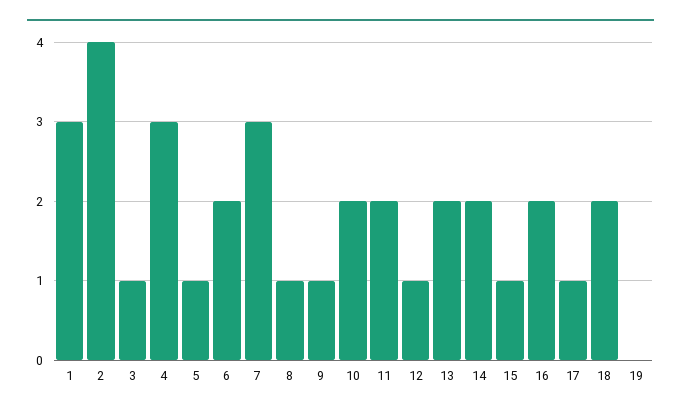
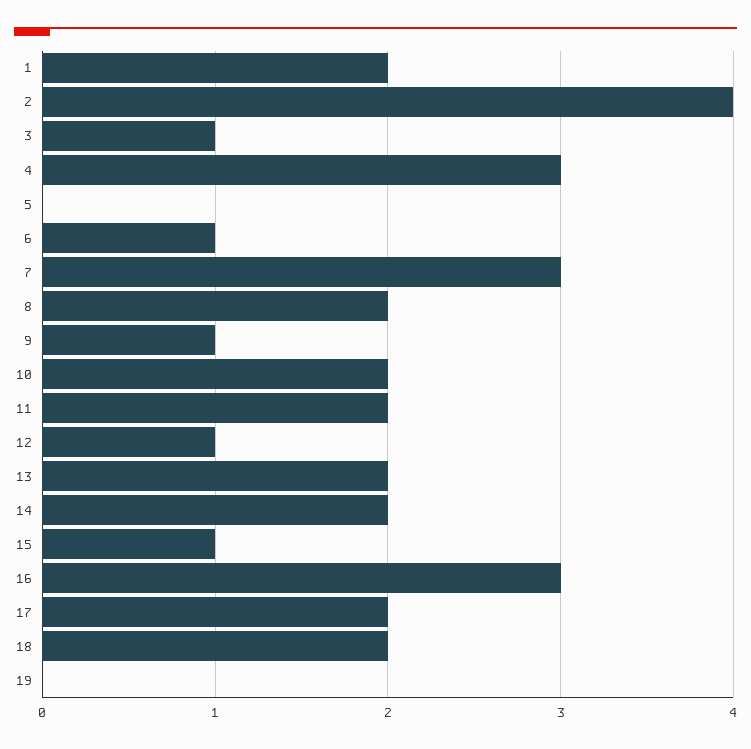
1: 3 -> 2
5: 1 -> 0
6: 2 -> 1
8: 1 -> 2
16: 2 -> 3
17: 1 -> 2

